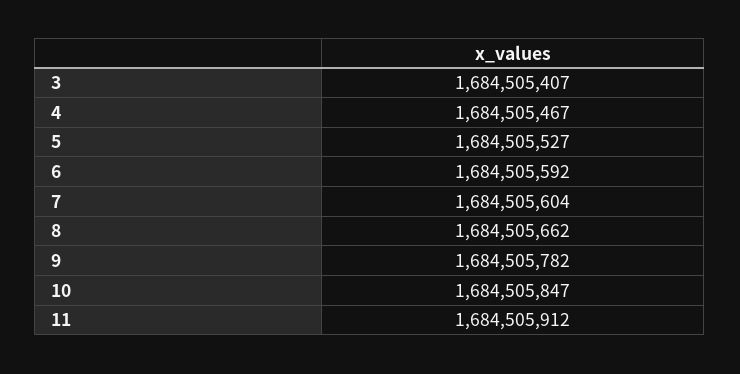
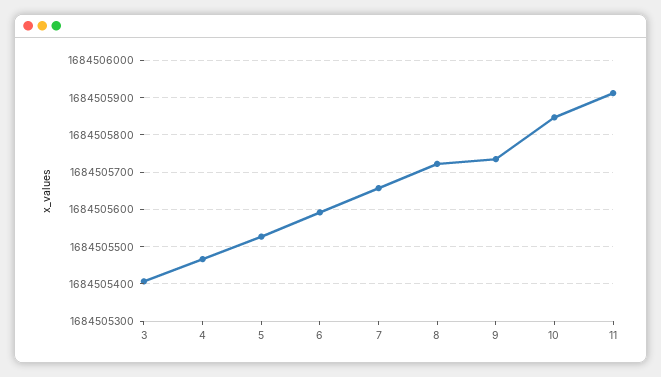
7: 1684505604 -> 1684505660
8: 1684505662 -> 1684505720
9: 1684505782 -> 1684505740

